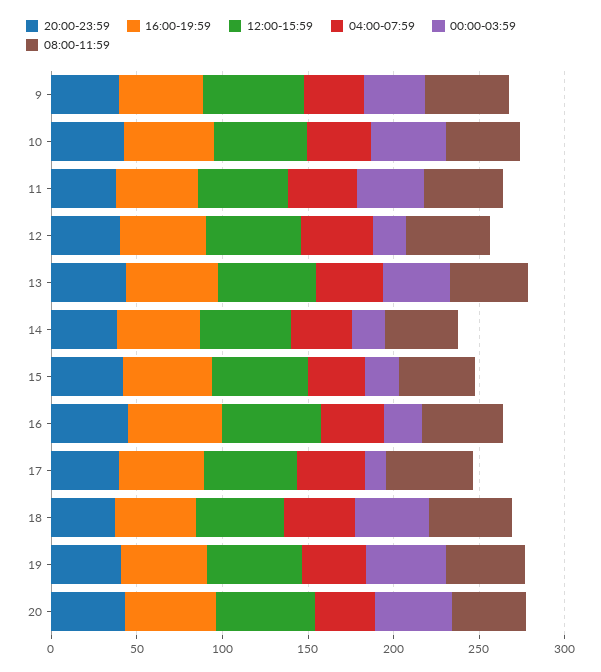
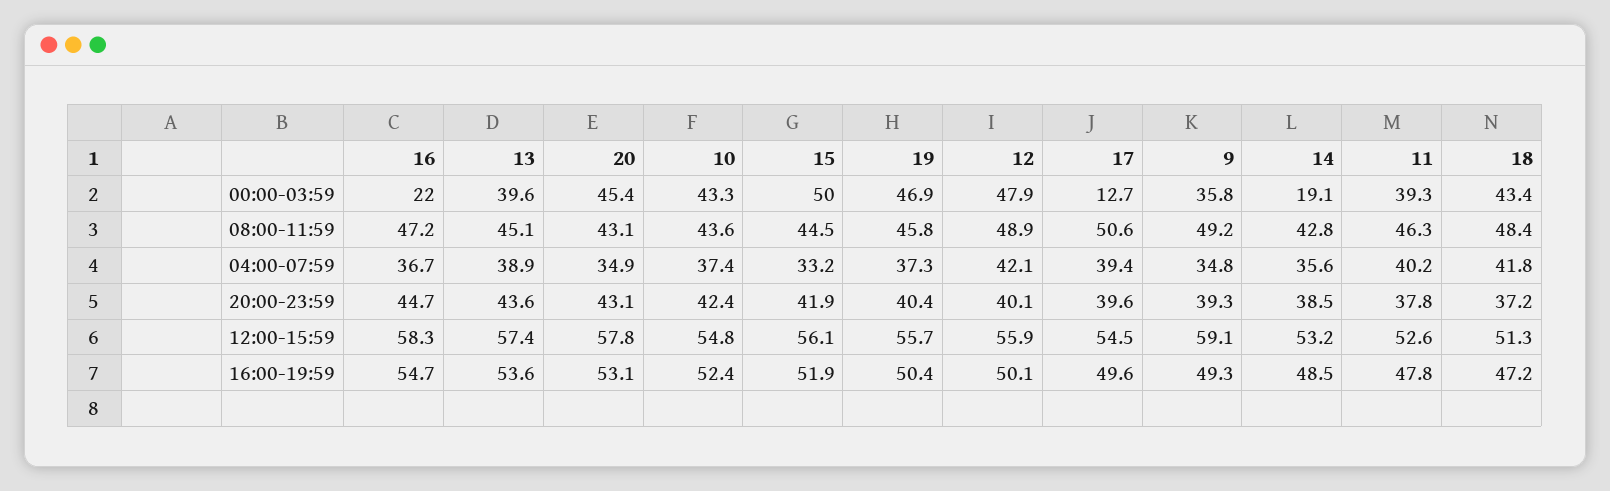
00:00-03:59, 12: 20 -> 47.9
00:00-03:59, 15: 20 -> 50

